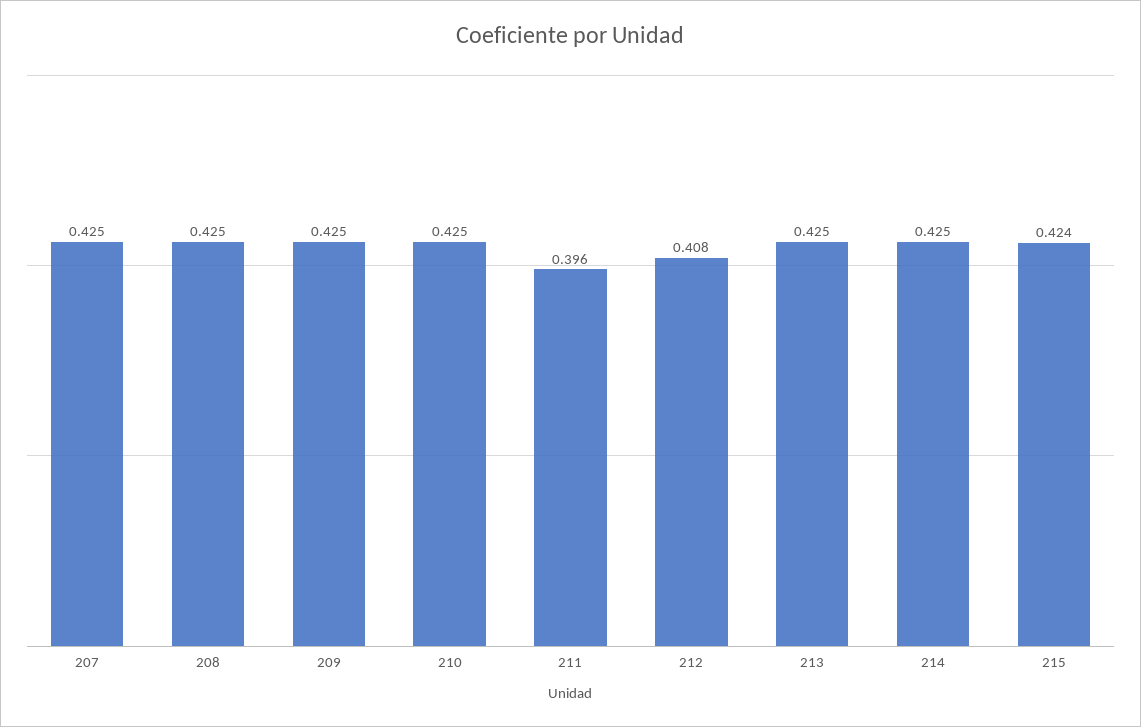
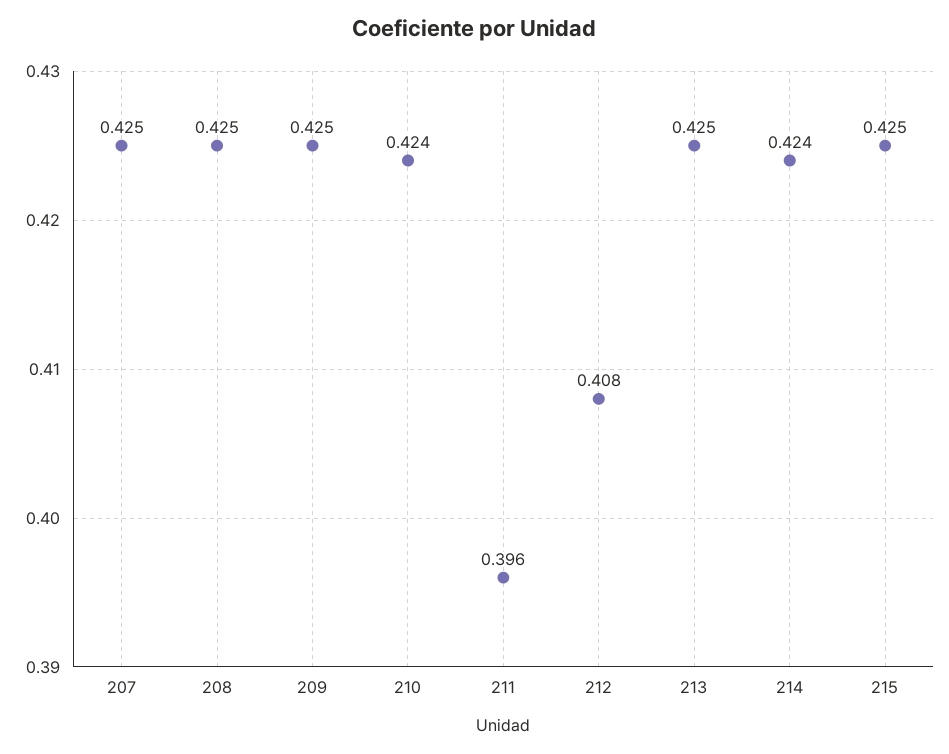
210: 0.425 -> 0.424
214: 0.425 -> 0.424
215: 0.424 -> 0.425

